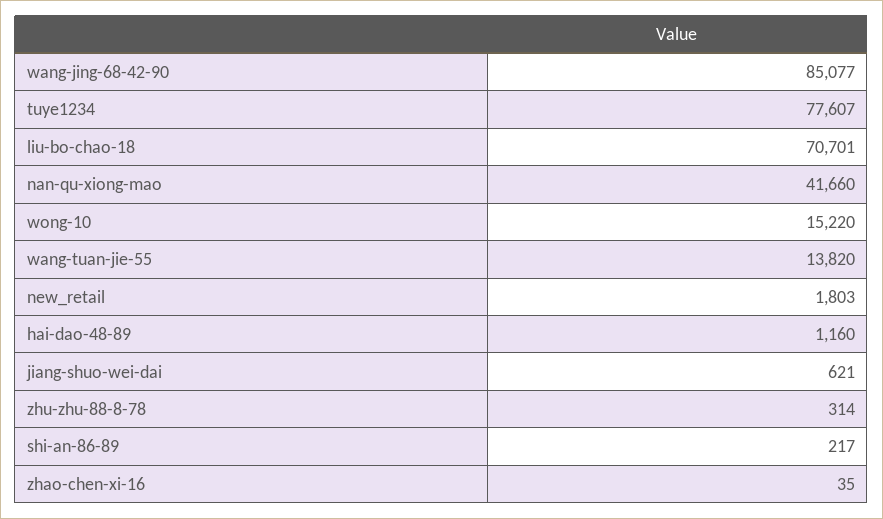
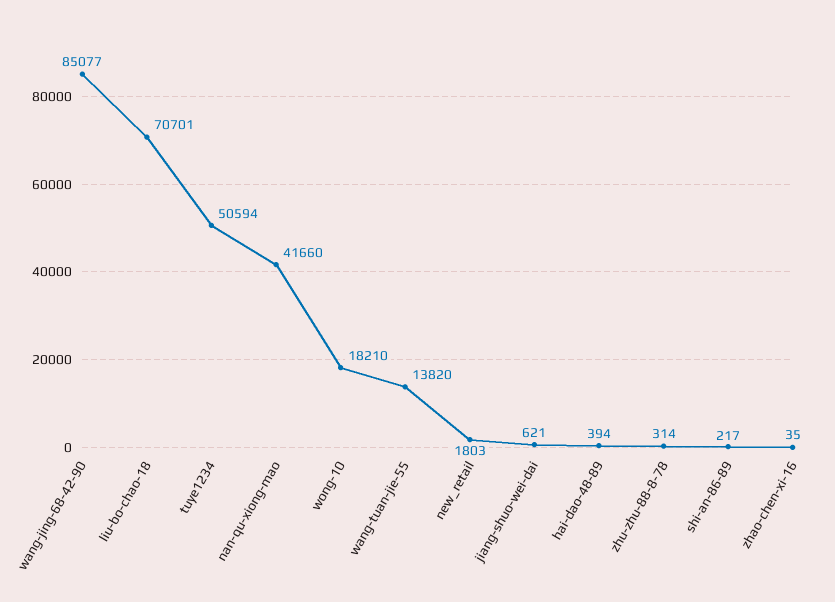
tuye1234: 77607 -> 50594
wong-10: 15220 -> 18210
hai-dao-48-89: 1160 -> 394

